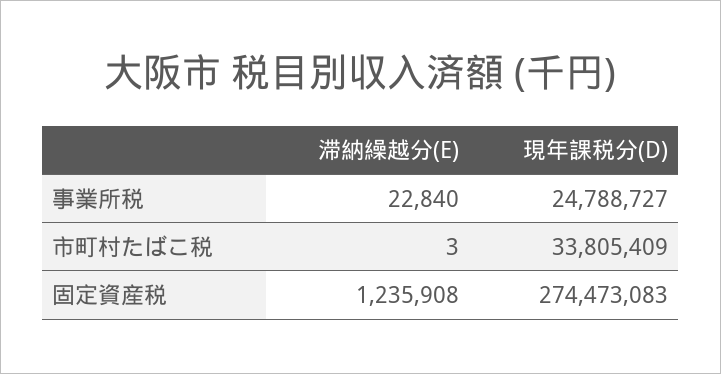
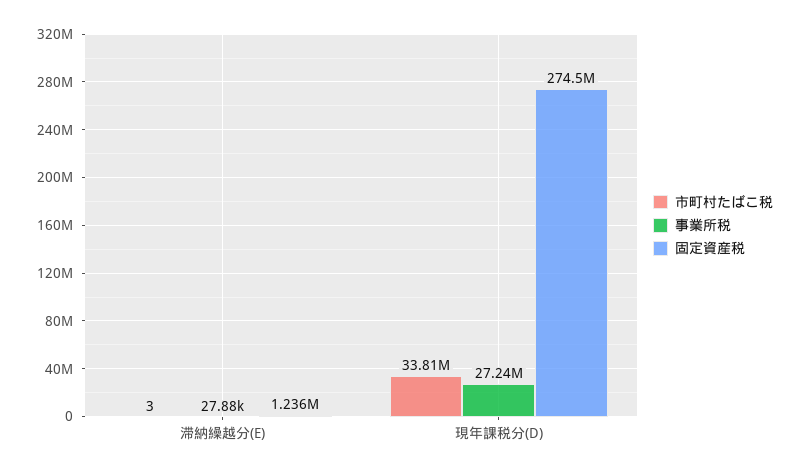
事業所税, 滞納繰越分(E): 22840 -> 27880
事業所税, 現年課税分(D): 24788727 -> 27240000

